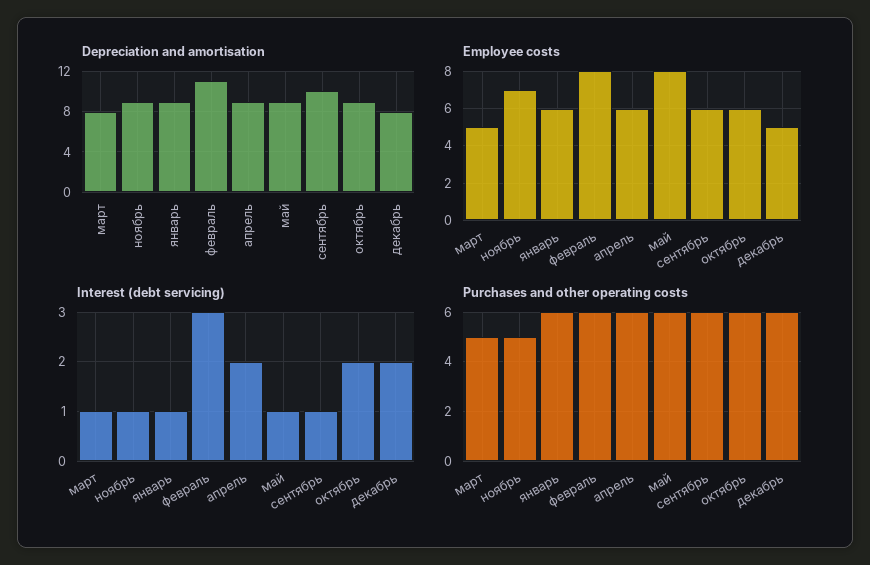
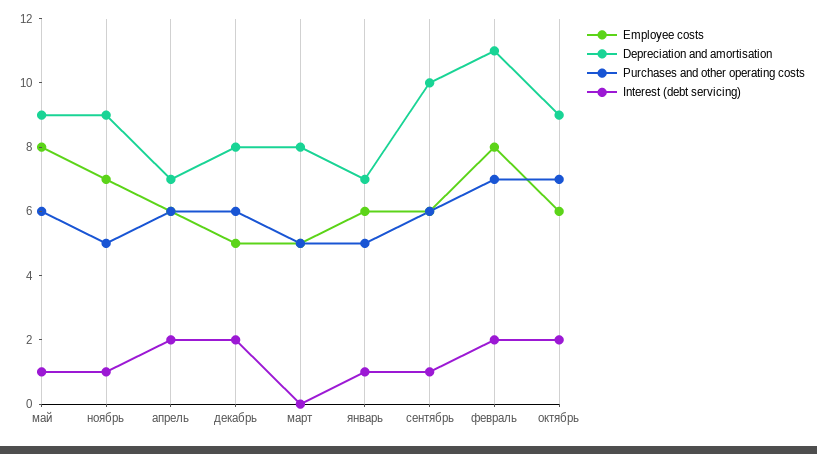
Depreciation and amortisation, январь: 9 -> 7
Depreciation and amortisation, апрель: 9 -> 7
Interest (debt servicing), март: 1 -> 0
Interest (debt servicing), февраль: 3 -> 2
Purchases and other operating costs, январь: 6 -> 5
Purchases and other operating costs, февраль: 6 -> 7
Purchases and other operating costs, октябрь: 6 -> 7

